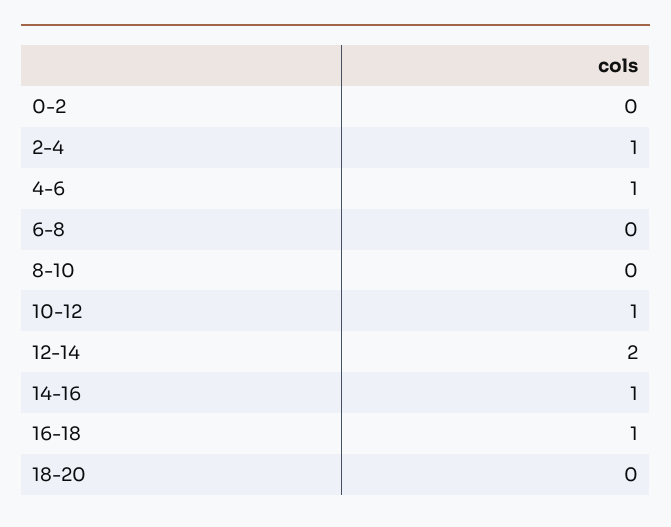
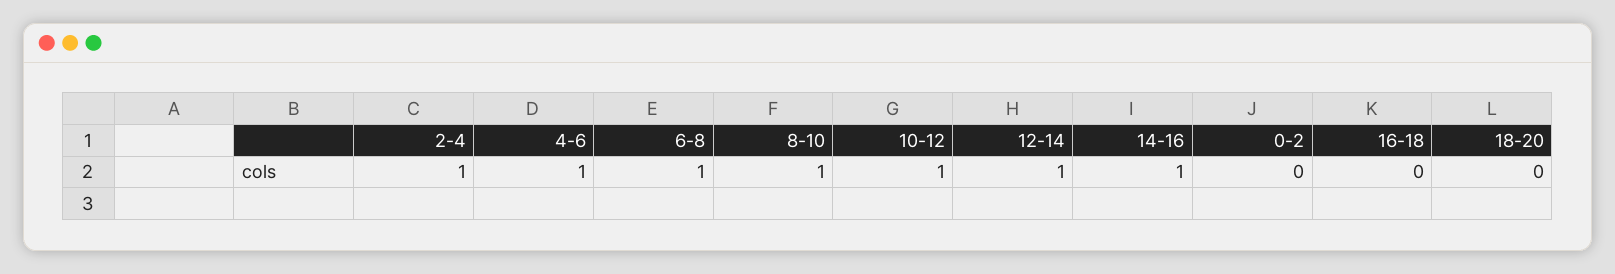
6-8: 0 -> 1
8-10: 0 -> 1
12-14: 2 -> 1
16-18: 1 -> 0

